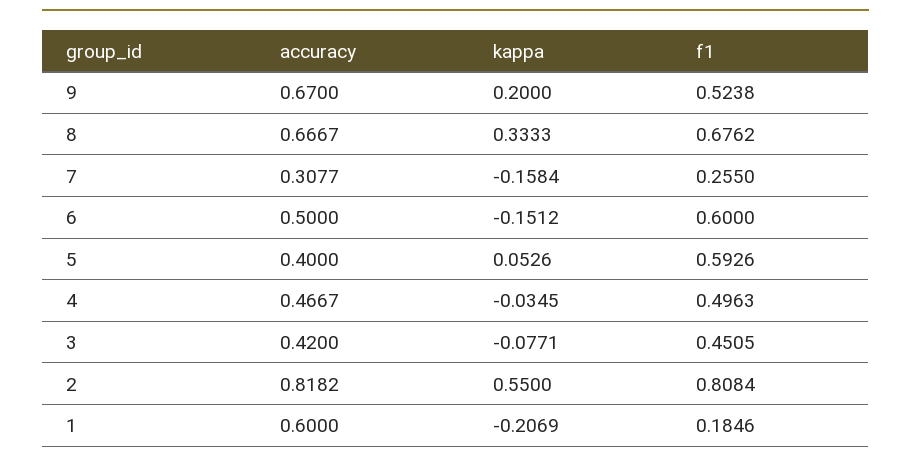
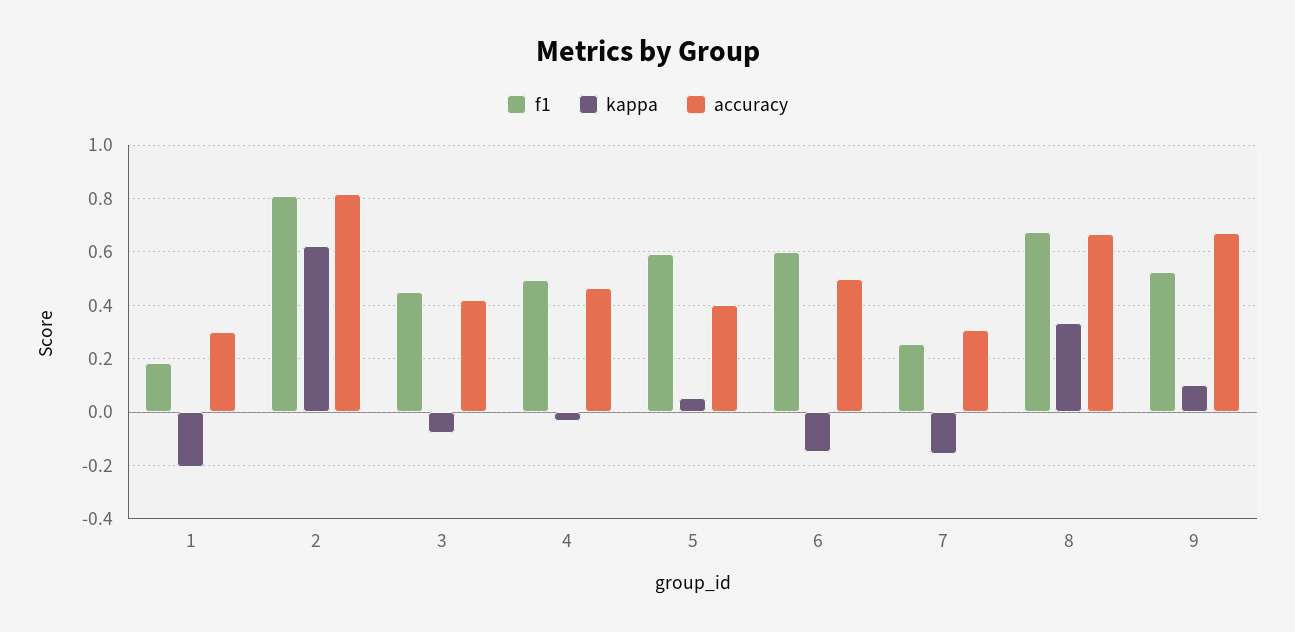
kappa, 9: 0.2 -> 0.1
kappa, 2: 0.55 -> 0.625
accuracy, 1: 0.6 -> 0.3

